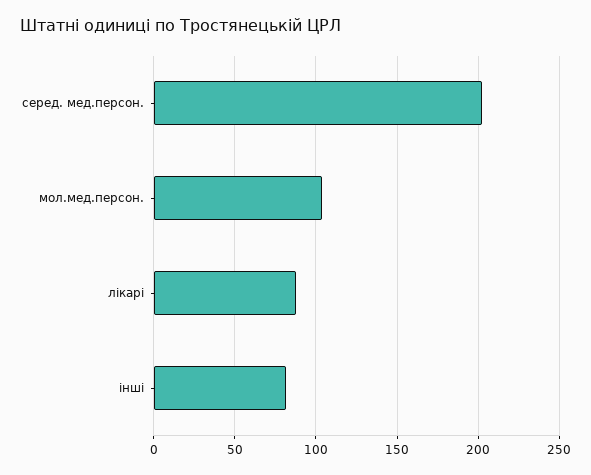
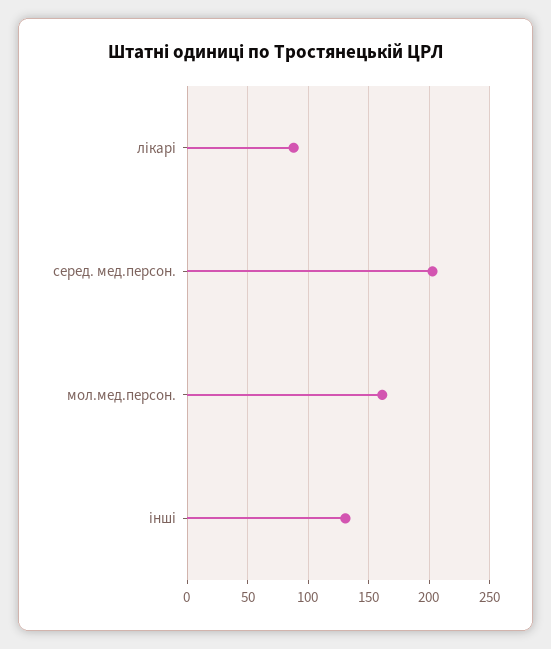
мол.мед.персон.: 105 -> 160
інші: 80 -> 130

